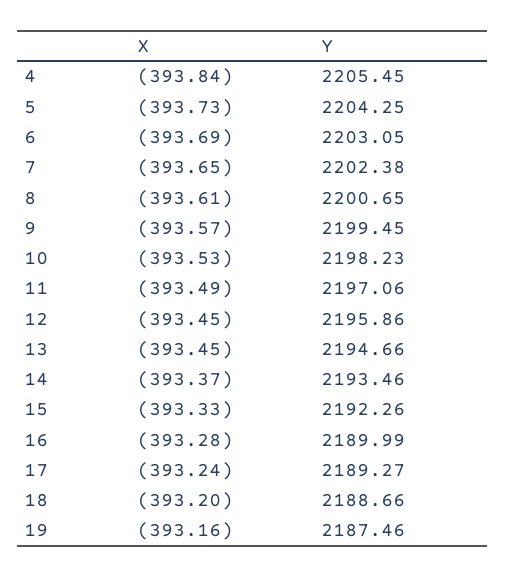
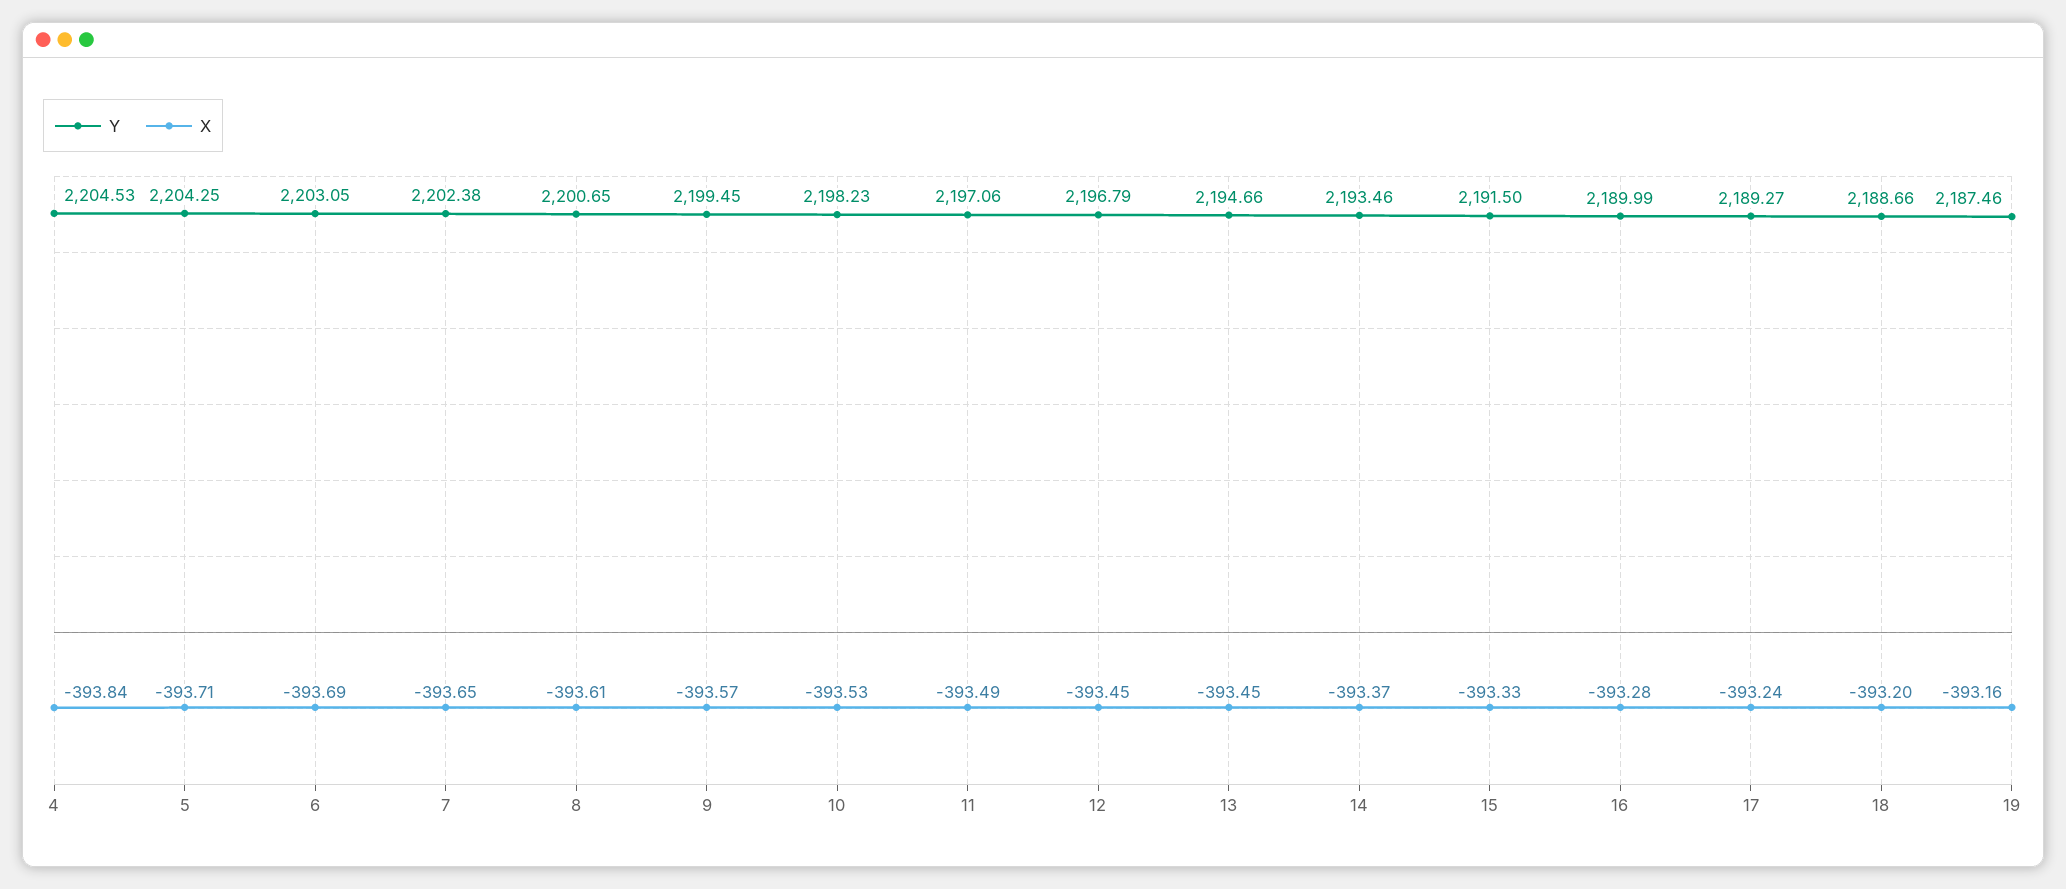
Y, 4: 2205.45 -> 2204.53
X, 5: -393.73 -> -393.71
Y, 12: 2195.86 -> 2196.79
Y, 15: 2192.26 -> 2191.5

